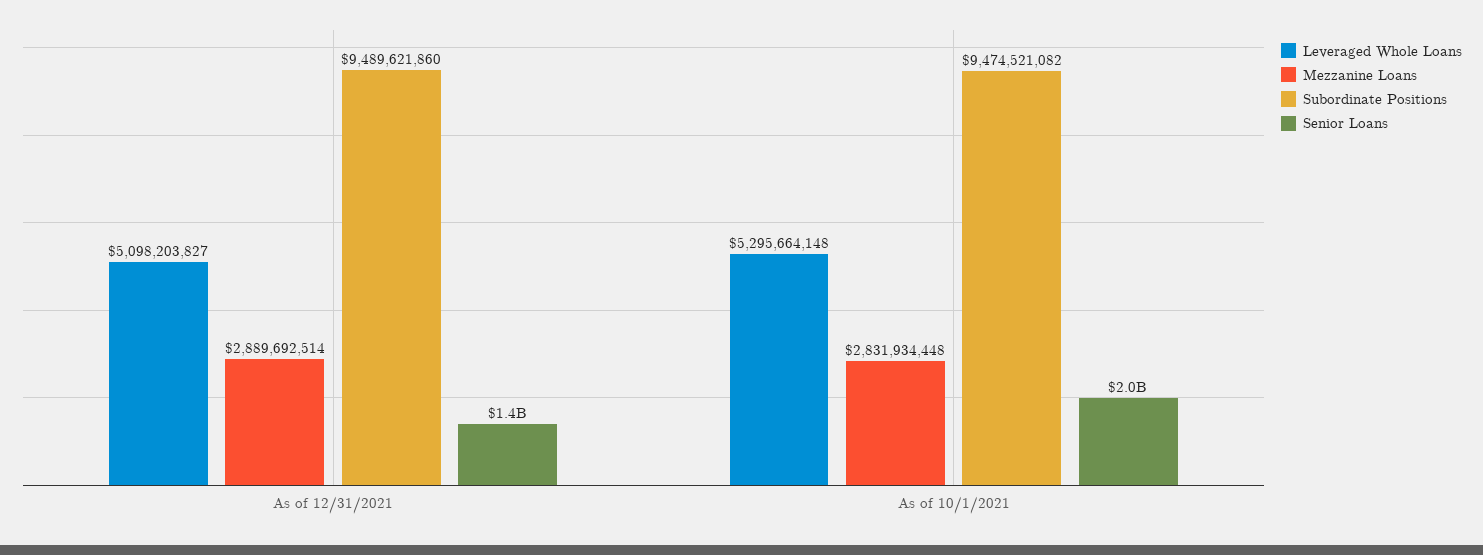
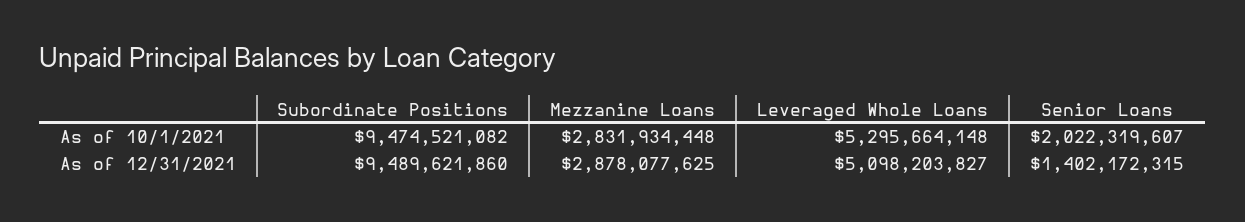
Mezzanine Loans, As of 12/31/2021: 2889692514 -> 2878077625

